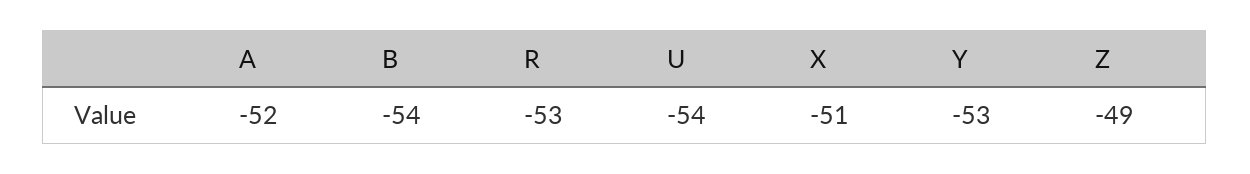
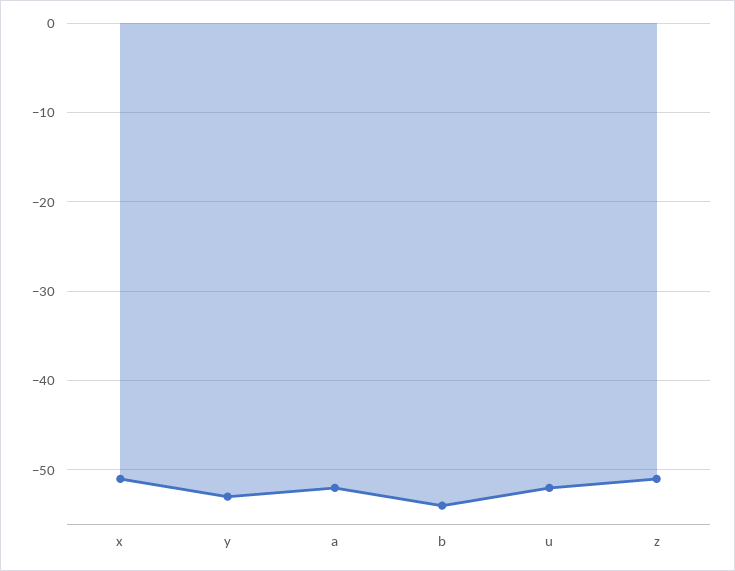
R: -53 -> none
U: -54 -> -52
Z: -49 -> -51

